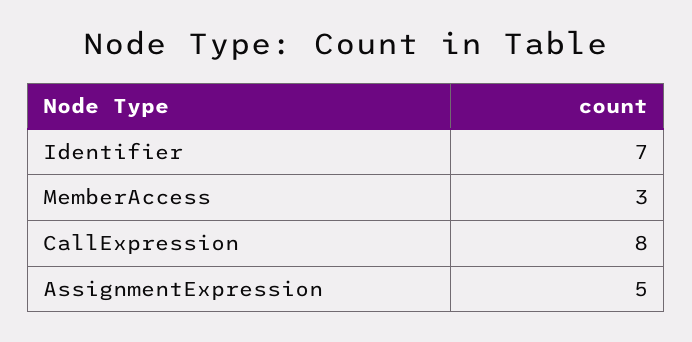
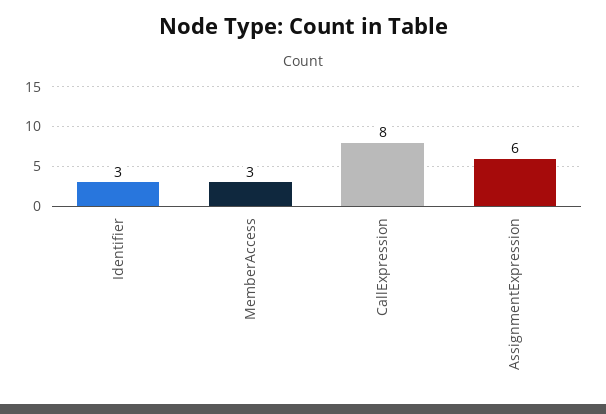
Identifier: 7 -> 3
AssignmentExpression: 5 -> 6

